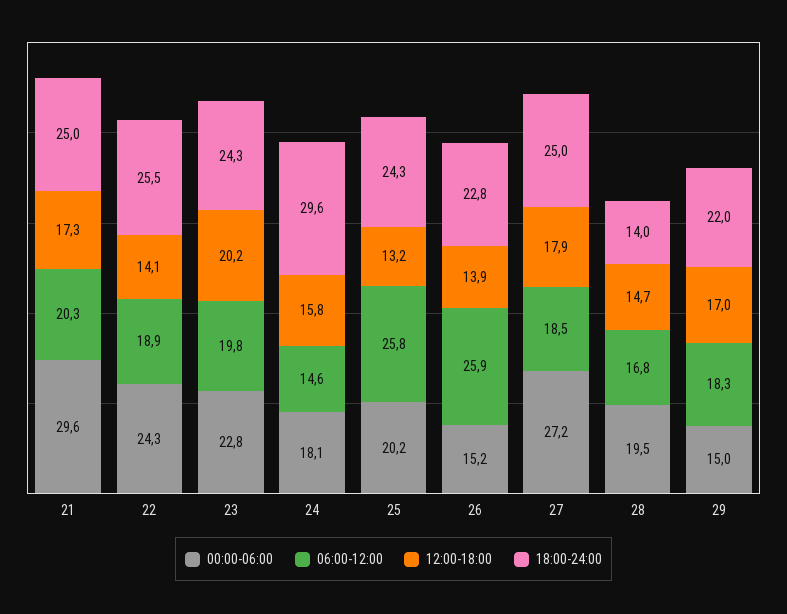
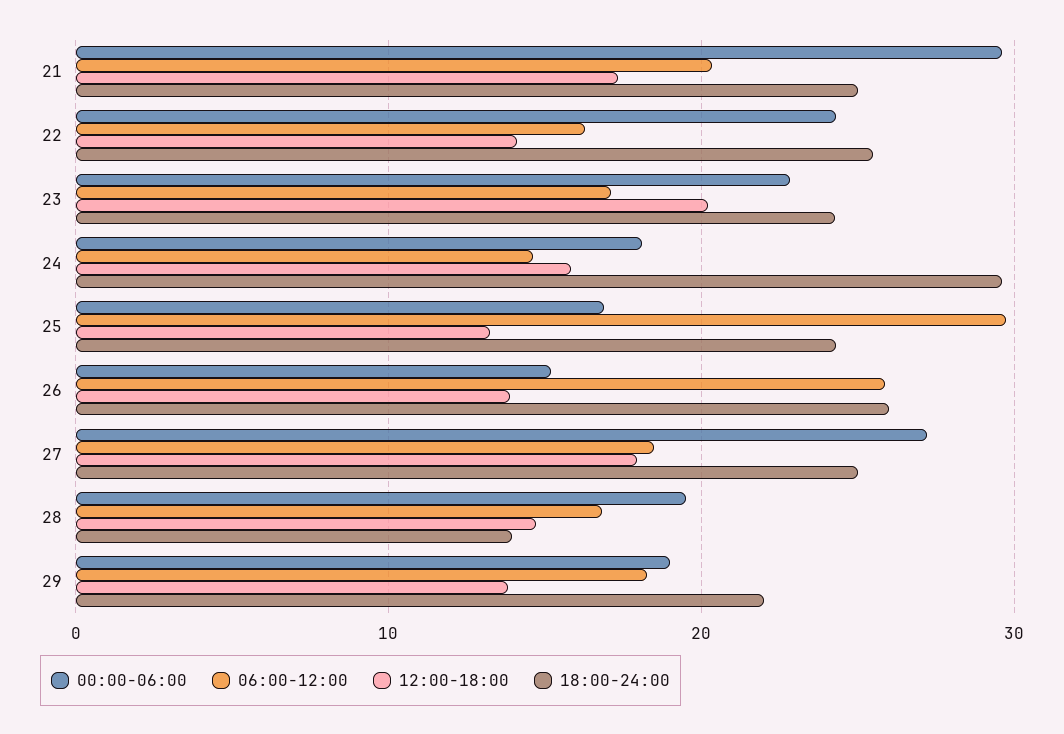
06:00-12:00, 22: 18.9 -> 16
06:00-12:00, 23: 19.8 -> 17
00:00-06:00, 25: 20.2 -> 17
06:00-12:00, 25: 25.8 -> 30
18:00-24:00, 26: 22.8 -> 26
00:00-06:00, 29: 15 -> 19
12:00-18:00, 29: 17 -> 14

